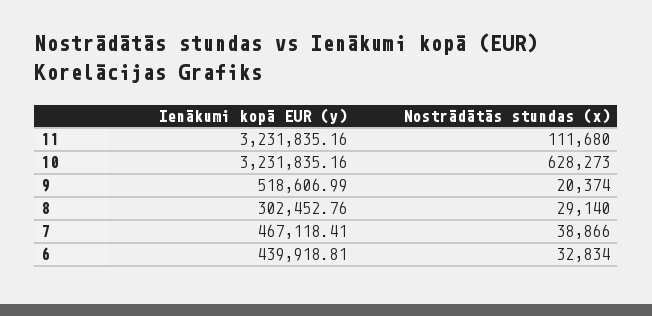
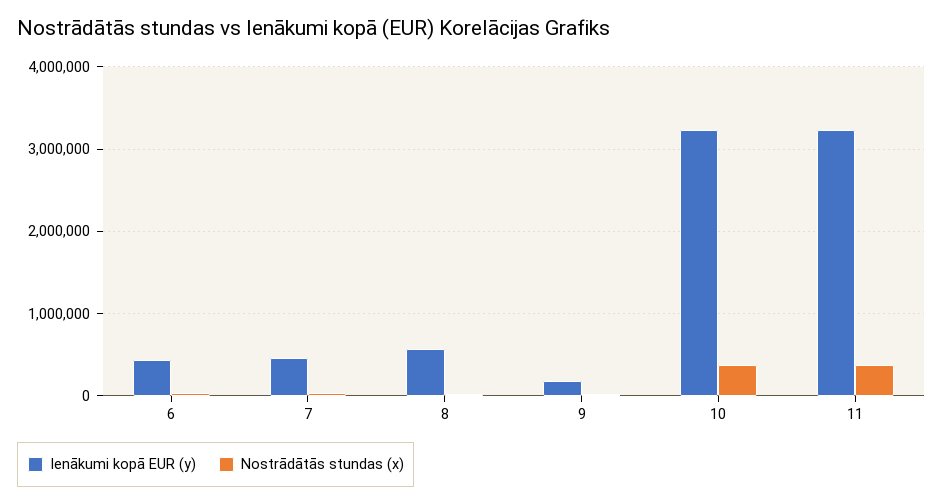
Nostrādātās stundas (x), 11: 111680 -> 400000
Nostrādātās stundas (x), 10: 628273 -> 400000
Ienākumi kopā EUR (y), 9: 518606.99 -> 200000
Ienākumi kopā EUR (y), 8: 302452.76 -> 600000

